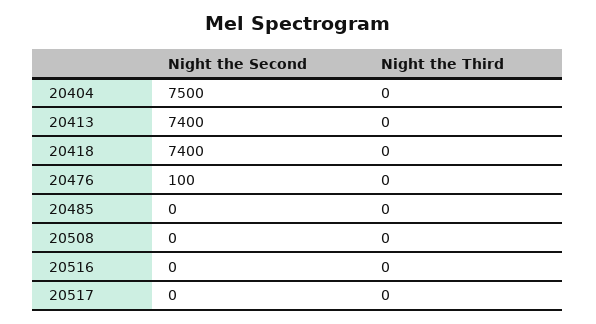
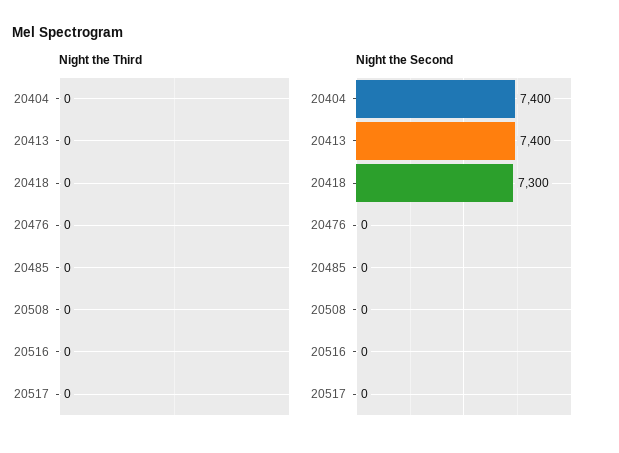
Night the Second, 20404: 7500 -> 7400
Night the Second, 20418: 7400 -> 7300
Night the Second, 20476: 100 -> 0

